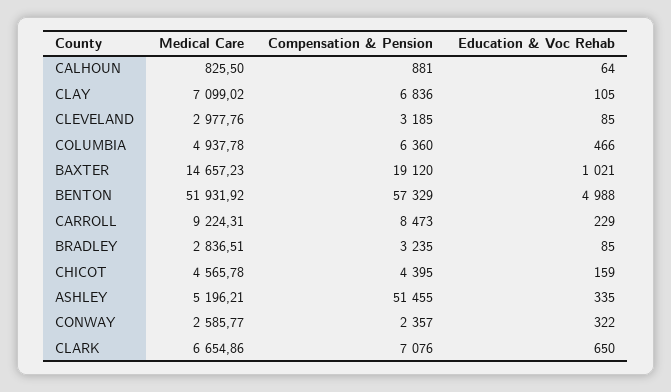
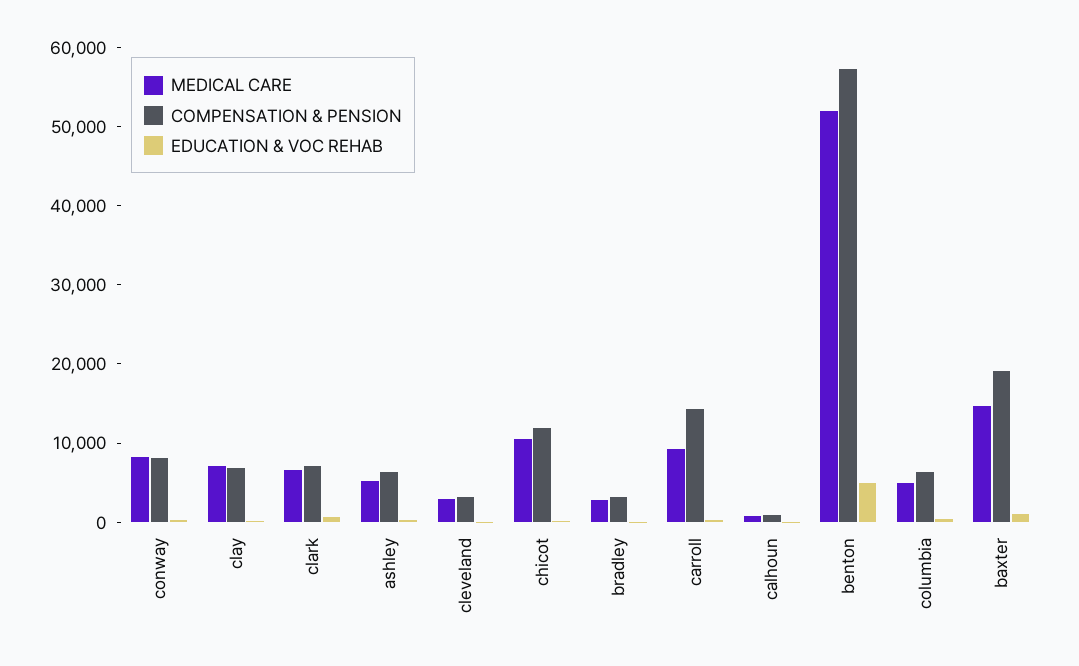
Compensation & Pension, CARROLL: 8473 -> 14000
Medical Care, CHICOT: 4565.78 -> 10000
Compensation & Pension, CHICOT: 4395 -> 12000
Compensation & Pension, ASHLEY: 51455 -> 6000
Medical Care, CONWAY: 2585.77 -> 8000
Compensation & Pension, CONWAY: 2357 -> 8000

